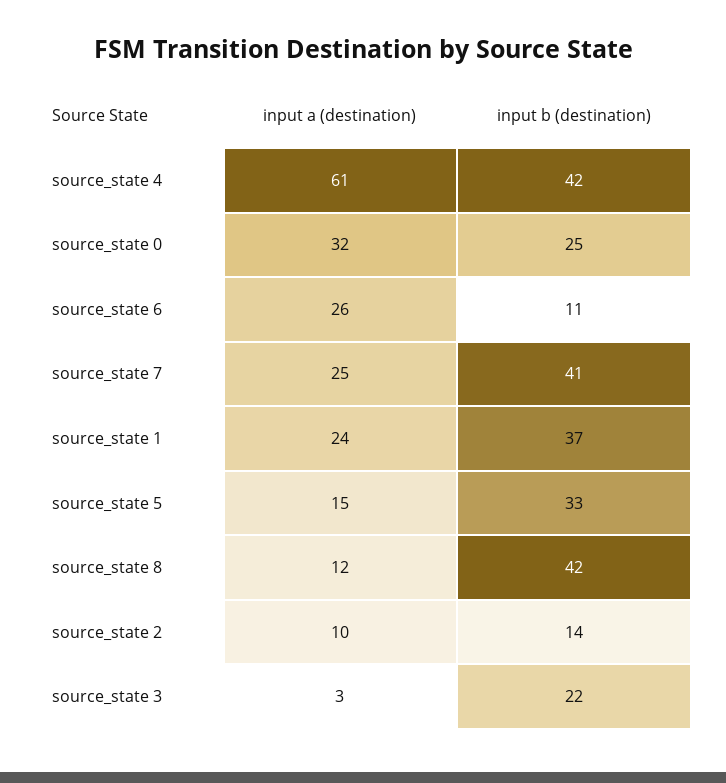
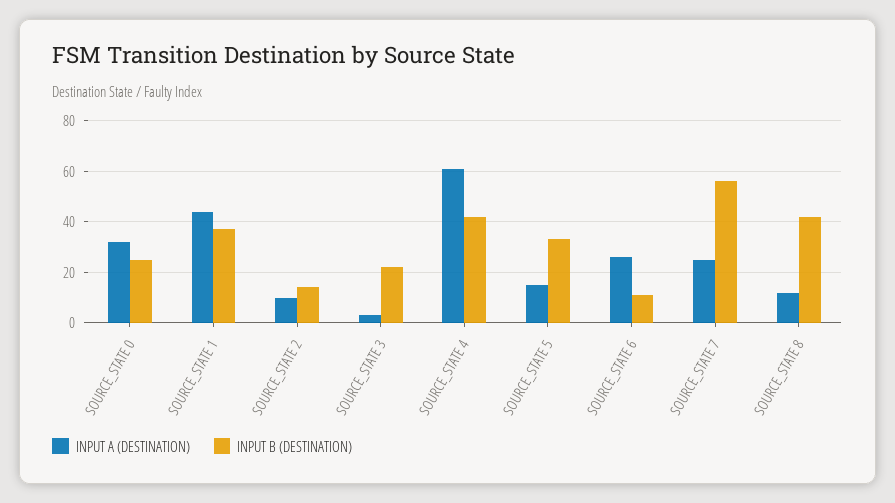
input b (destination), source_state 7: 41 -> 55
input a (destination), source_state 1: 24 -> 45

